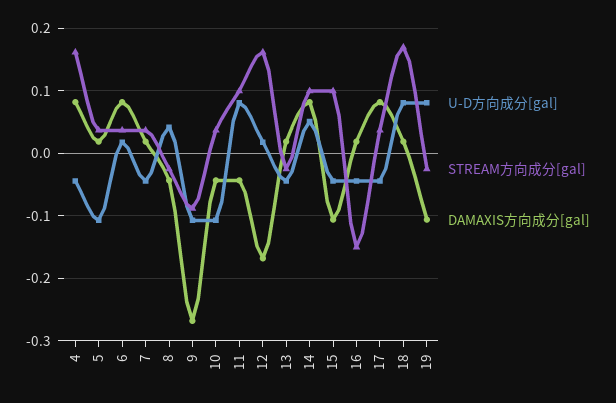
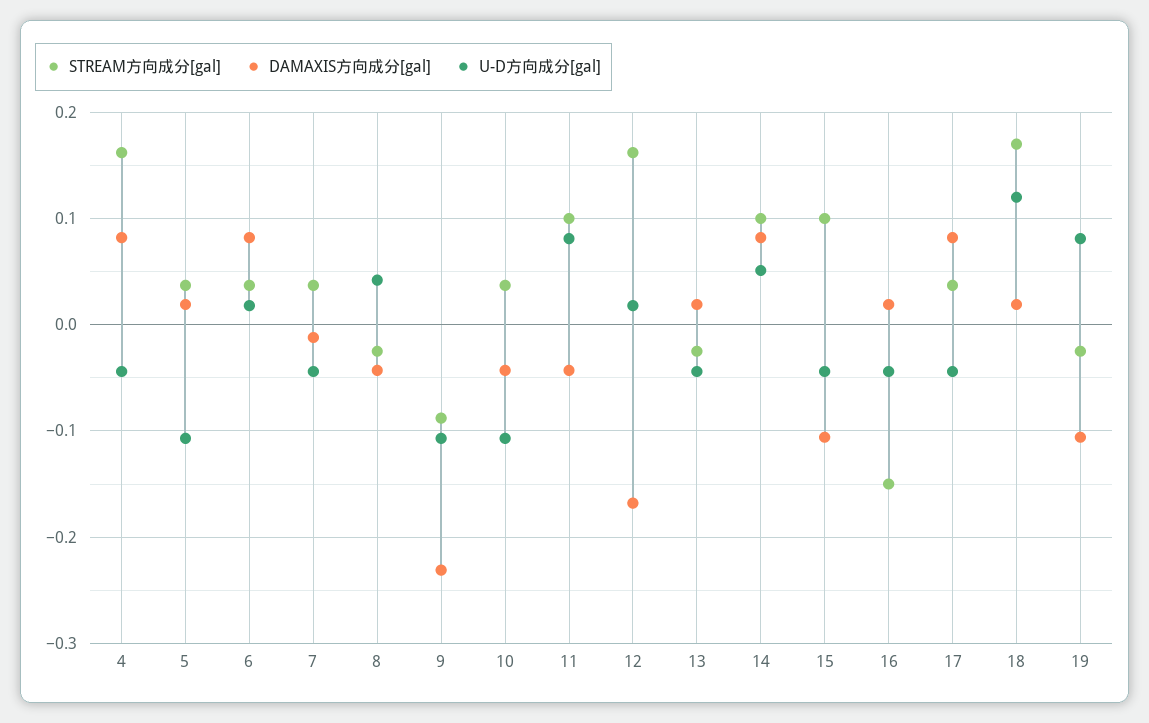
DAMAXIS方向成分[gal], 7: 0.02 -> -0.01
DAMAXIS方向成分[gal], 9: -0.27 -> -0.23
U-D方向成分[gal], 18: 0.08 -> 0.12

